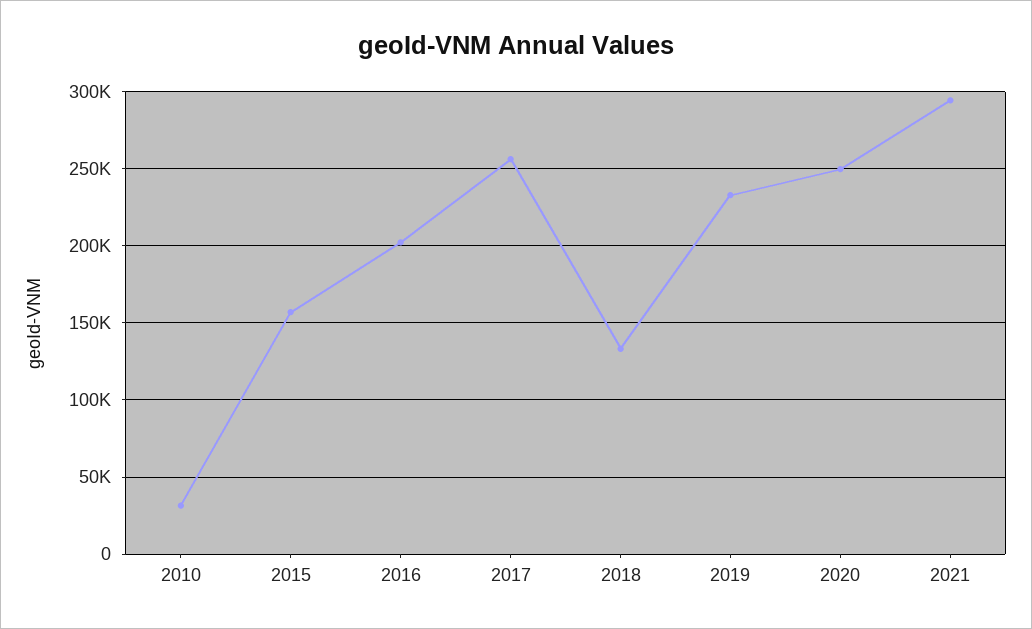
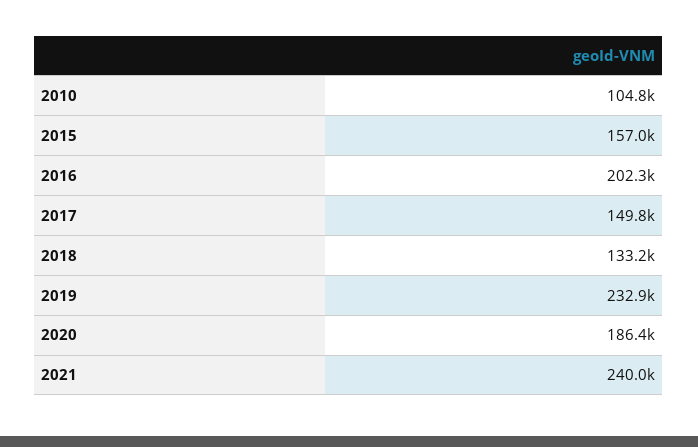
2010: 30000 -> 104800
2017: 255000 -> 149800
2020: 250000 -> 186400
2021: 295000 -> 240000

